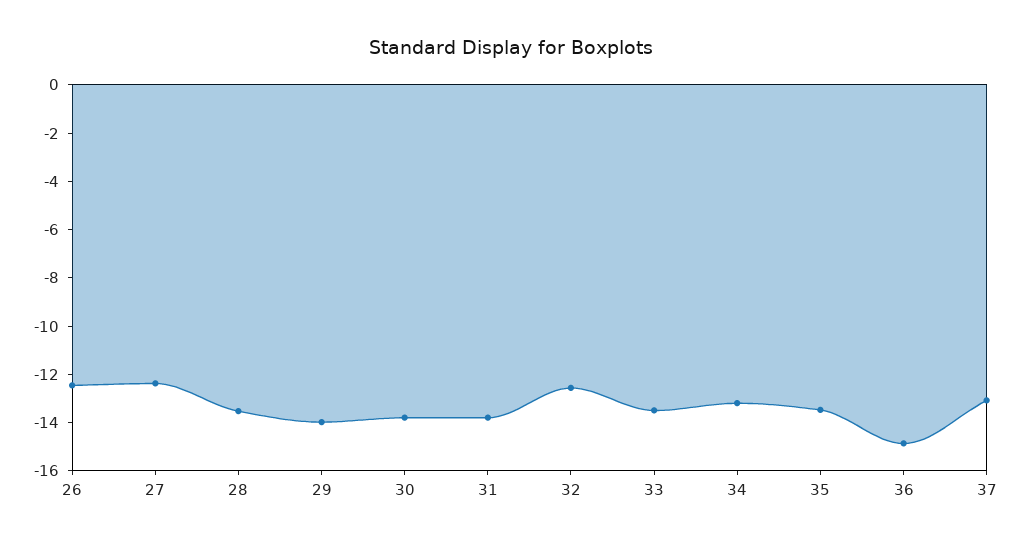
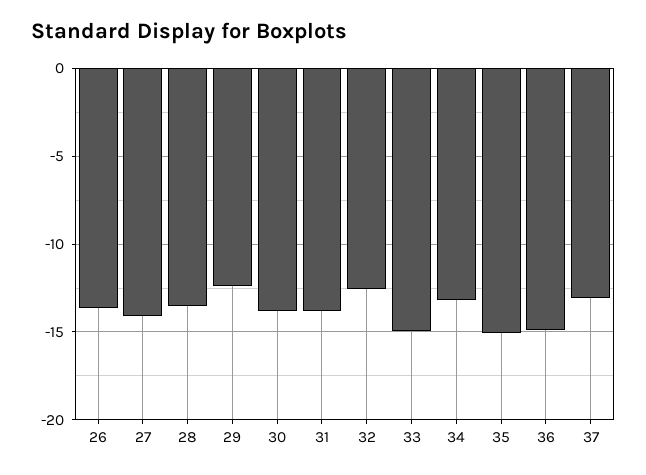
26: -12.5 -> -13.5
27: -12.5 -> -14
29: -14 -> -12.5
33: -13.5 -> -15
35: -13.5 -> -15

